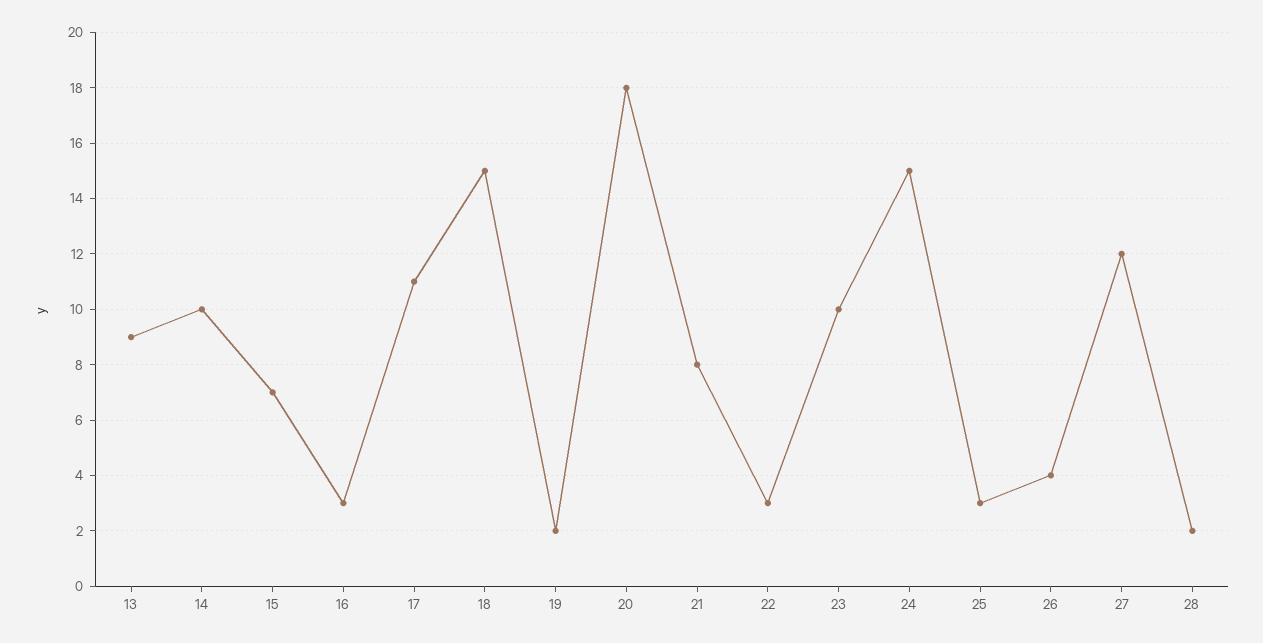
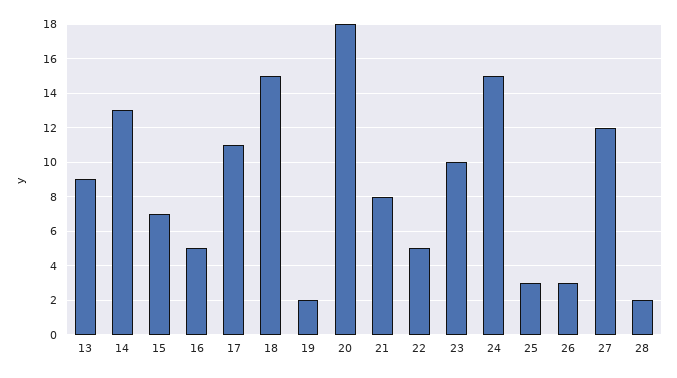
14: 10 -> 13
16: 3 -> 5
22: 3 -> 5
26: 4 -> 3

